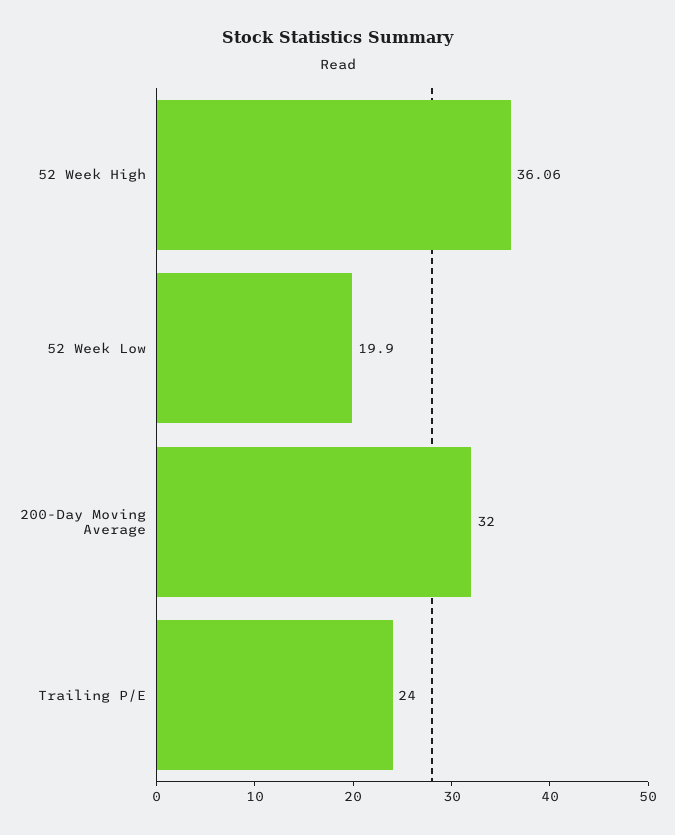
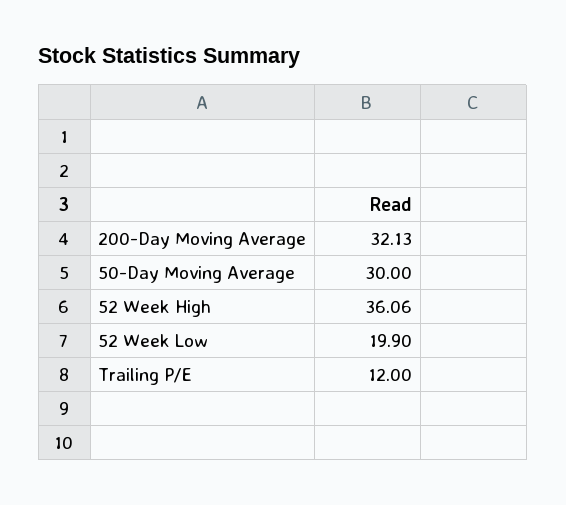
200-Day Moving Average: 32 -> 32.13
Trailing P/E: 24 -> 12
50-Day Moving Average: none -> 30

